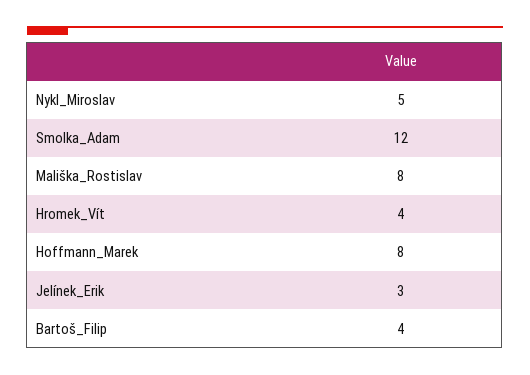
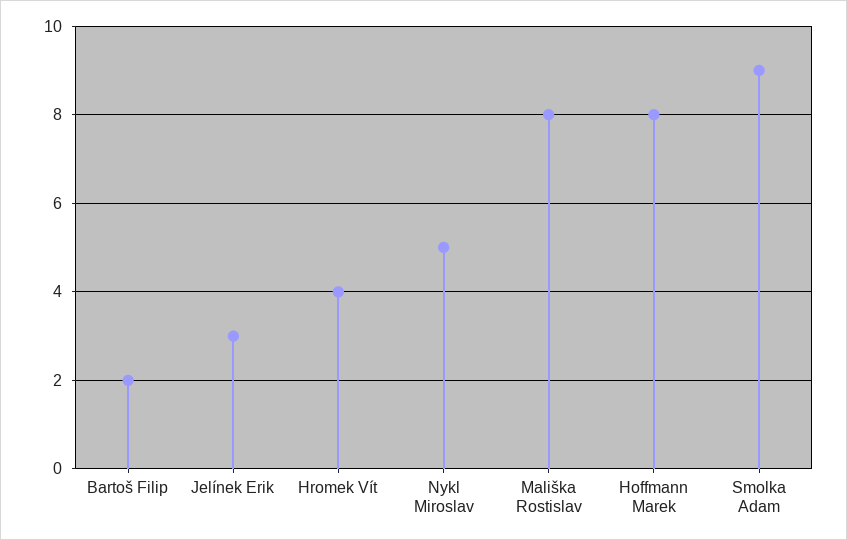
Smolka_Adam: 12 -> 9
Bartoš_Filip: 4 -> 2

